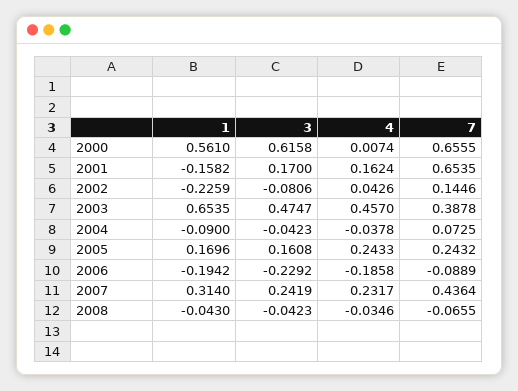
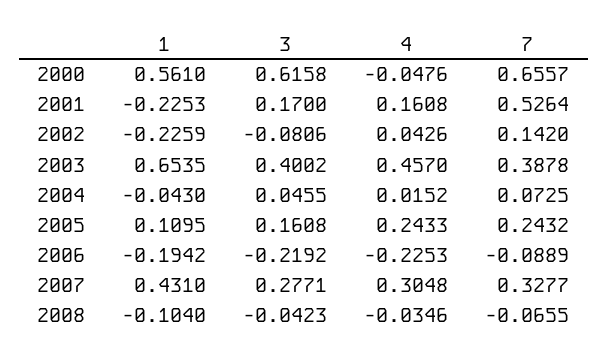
4, 2000: 0.0074 -> -0.0476
7, 2000: 0.6555 -> 0.6557
1, 2001: -0.1582 -> -0.2253
4, 2001: 0.1624 -> 0.1608
7, 2001: 0.6535 -> 0.5264
7, 2002: 0.1446 -> 0.142
3, 2003: 0.4747 -> 0.4002
1, 2004: -0.09 -> -0.043
3, 2004: -0.0423 -> 0.0455
4, 2004: -0.0378 -> 0.0152
1, 2005: 0.1696 -> 0.1095
3, 2006: -0.2292 -> -0.2192
4, 2006: -0.1858 -> -0.2253
1, 2007: 0.314 -> 0.431
3, 2007: 0.2419 -> 0.2771
4, 2007: 0.2317 -> 0.3048
7, 2007: 0.4364 -> 0.3277
1, 2008: -0.043 -> -0.104

